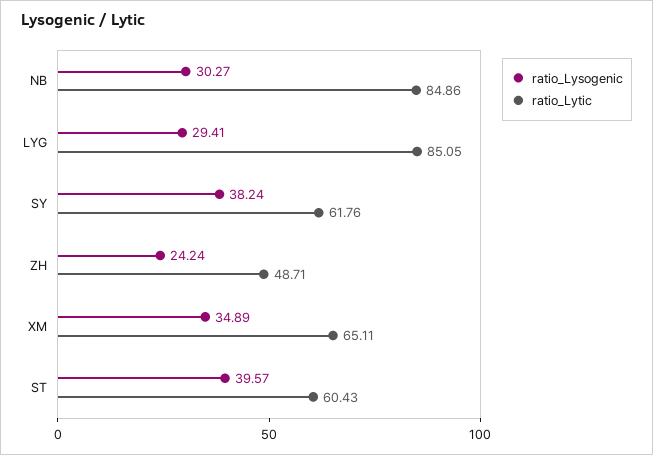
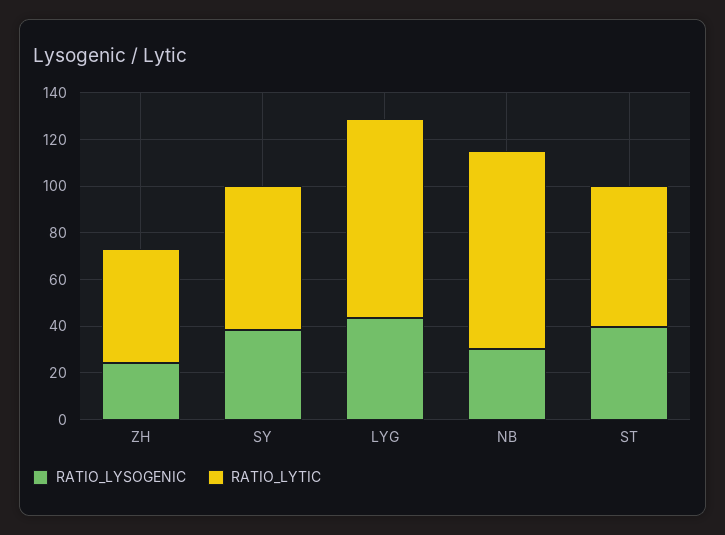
ratio_Lysogenic, LYG: 29.41 -> 45
ratio_Lysogenic, XM: 34.89 -> none
ratio_Lytic, XM: 65.11 -> none

